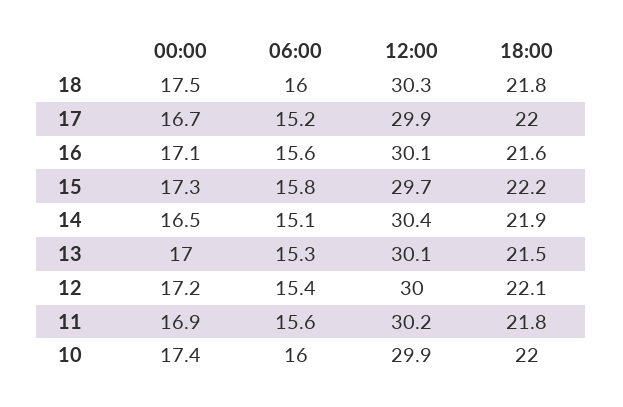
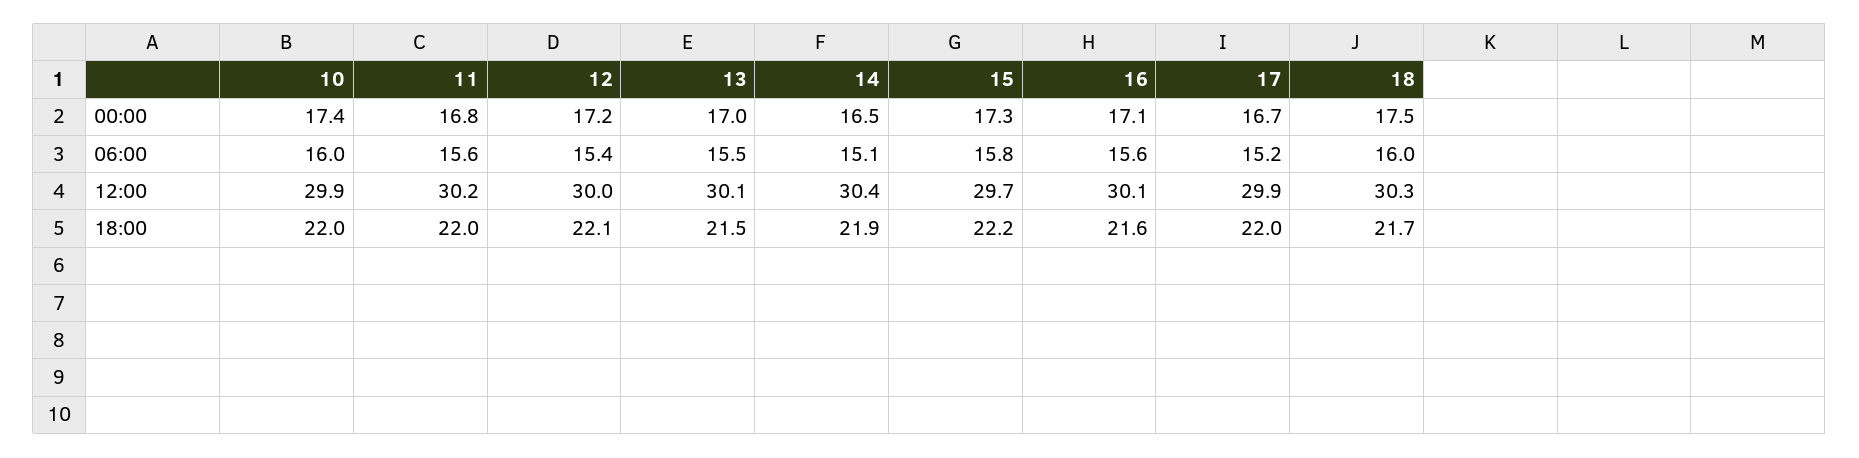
18:00, 18: 21.8 -> 21.7
06:00, 13: 15.3 -> 15.5
00:00, 11: 16.9 -> 16.8
18:00, 11: 21.8 -> 22

